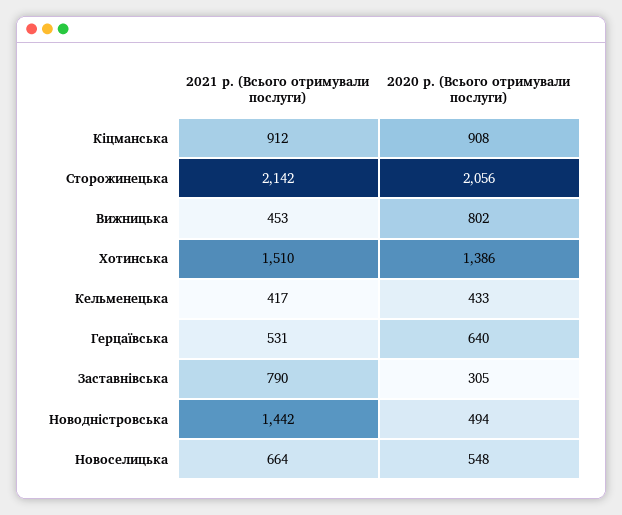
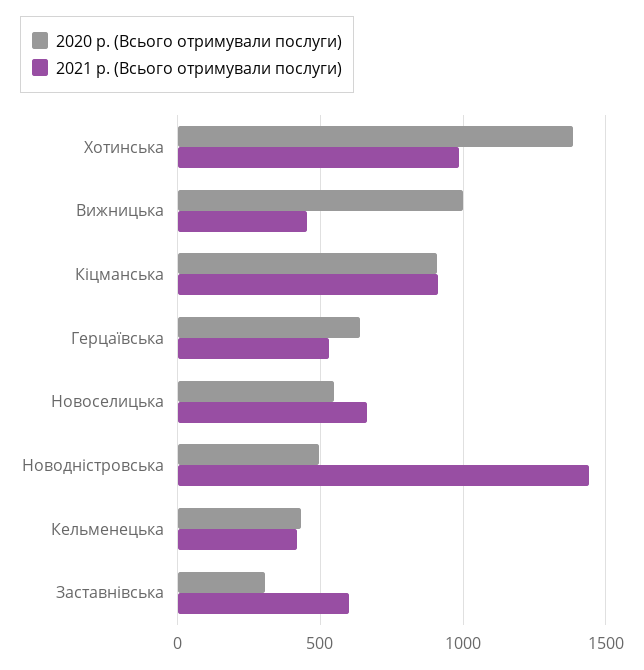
2021 р. (Всього отримували послуги), Сторожинецька: 2142 -> none
2020 р. (Всього отримували послуги), Сторожинецька: 2056 -> none
2020 р. (Всього отримували послуги), Вижницька: 802 -> 1000
2021 р. (Всього отримували послуги), Хотинська: 1510 -> 1000
2021 р. (Всього отримували послуги), Заставнівська: 790 -> 600

